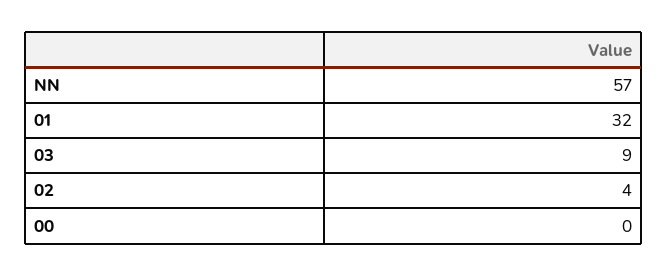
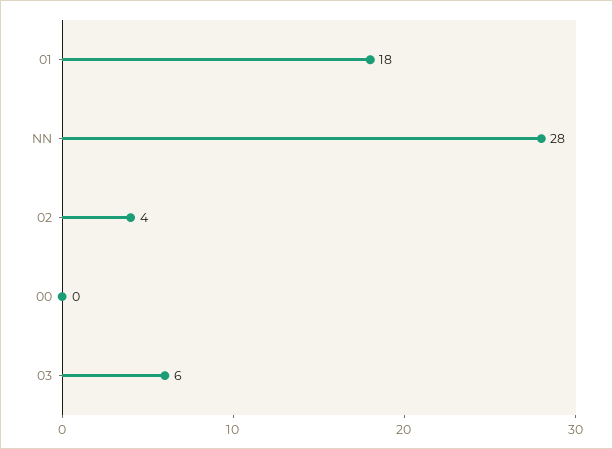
NN: 57 -> 28
01: 32 -> 18
03: 9 -> 6

